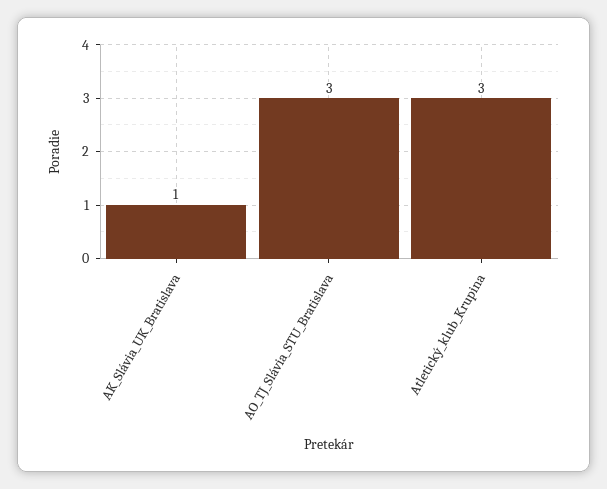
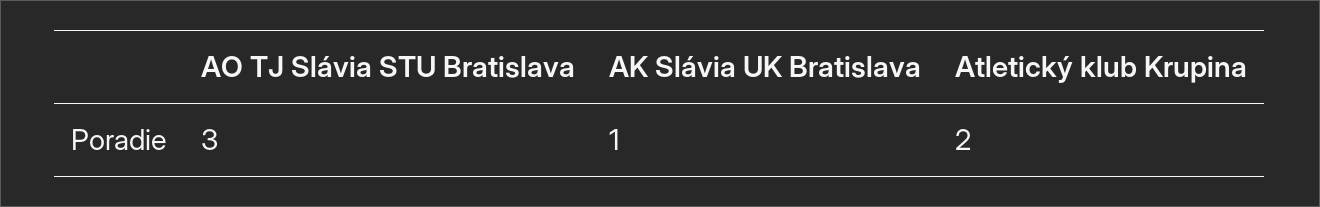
Atletický_klub_Krupina: 3 -> 2

